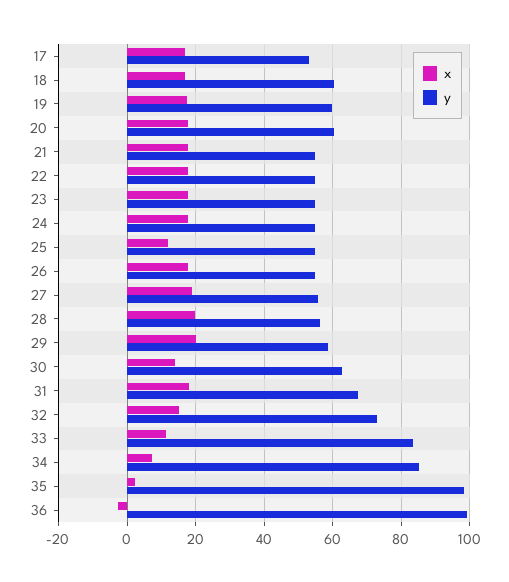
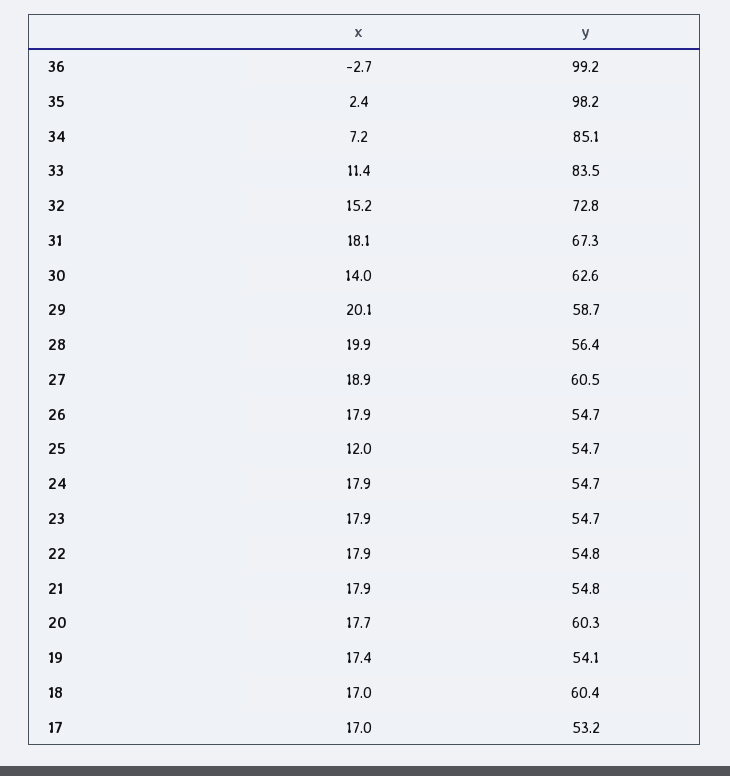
y, 19: 60 -> 54.1
y, 27: 56 -> 60.5

